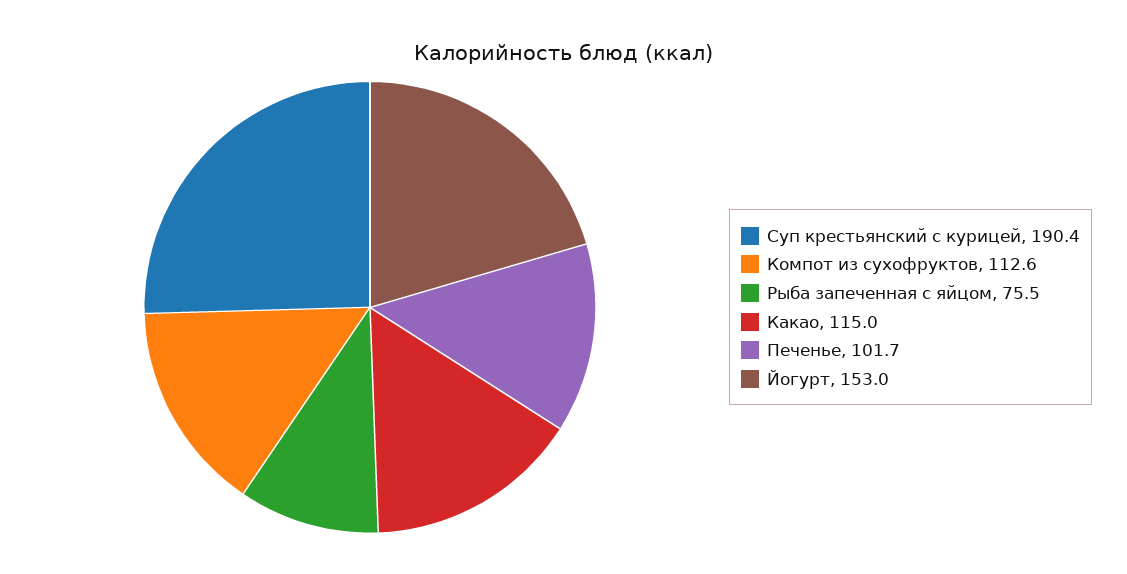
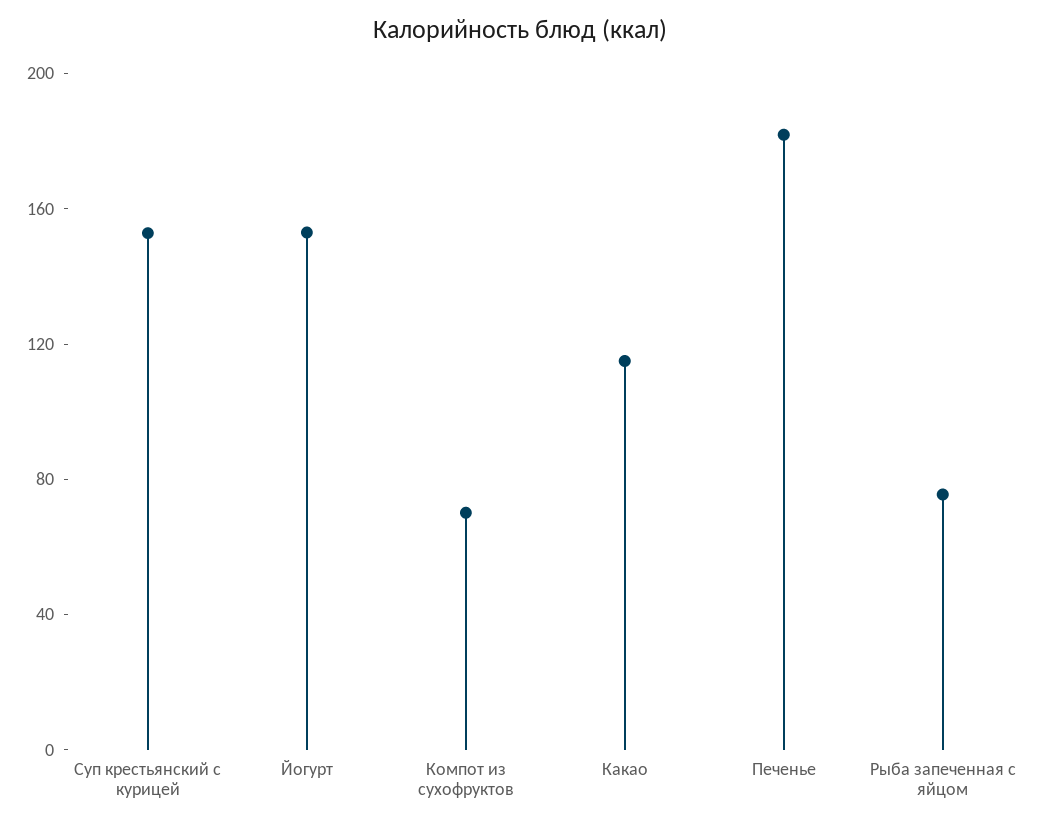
Суп крестьянский с курицей: 190.4 -> 150
Компот из сухофруктов: 112.6 -> 70
Печенье: 101.7 -> 180

